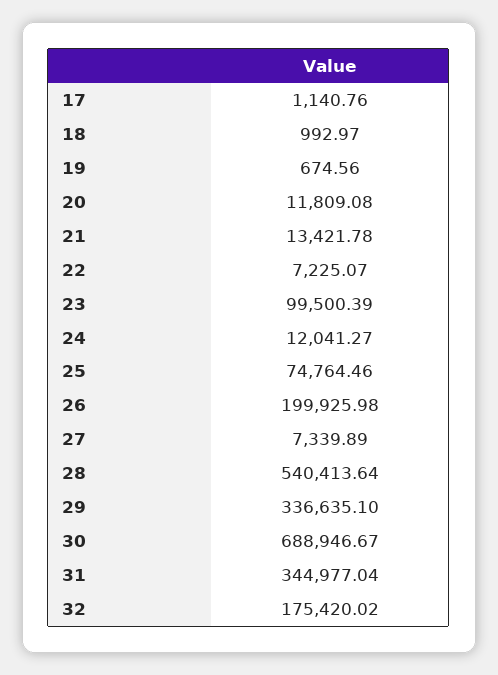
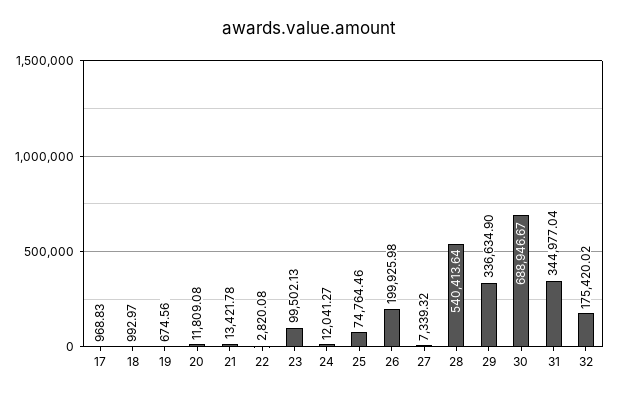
17: 1140.76 -> 968.83
22: 7225.07 -> 2820.08
23: 99500.39 -> 99502.13
27: 7339.89 -> 7339.32
29: 336635.1 -> 336634.9

